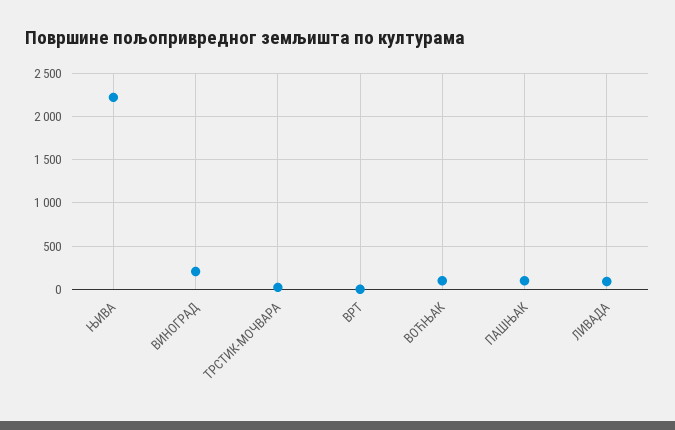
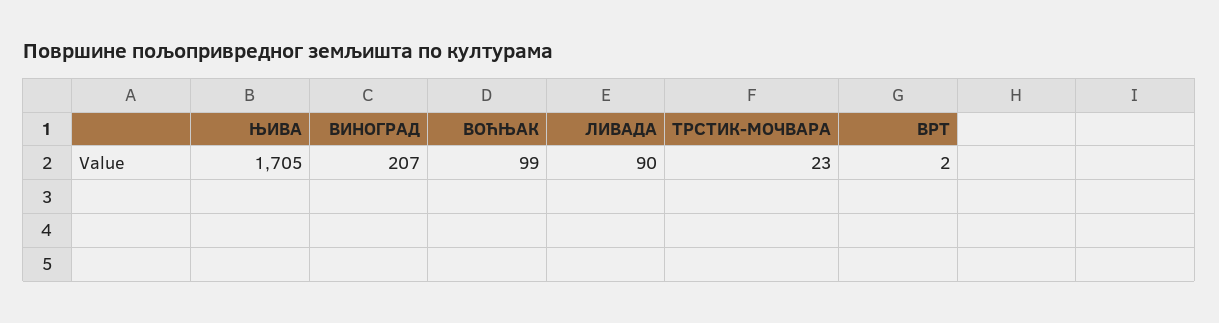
ЊИВА: 2200 -> 1705
ПАШЊАК: 100 -> none

